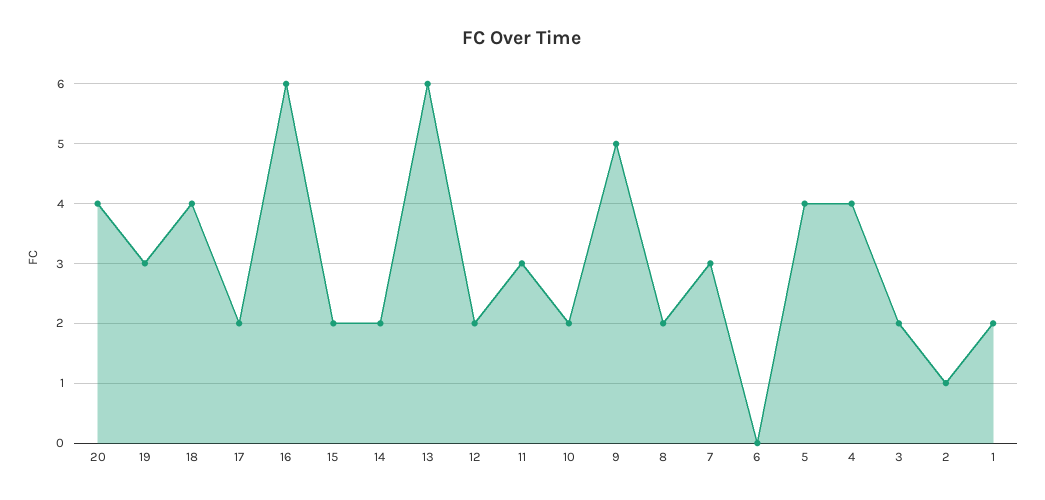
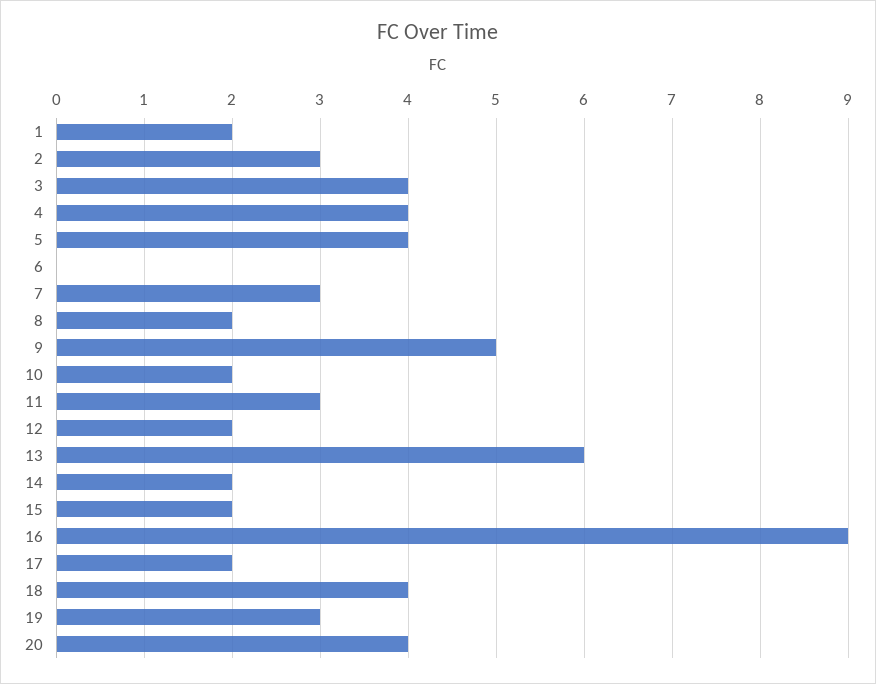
16: 6 -> 9
3: 2 -> 4
2: 1 -> 3

